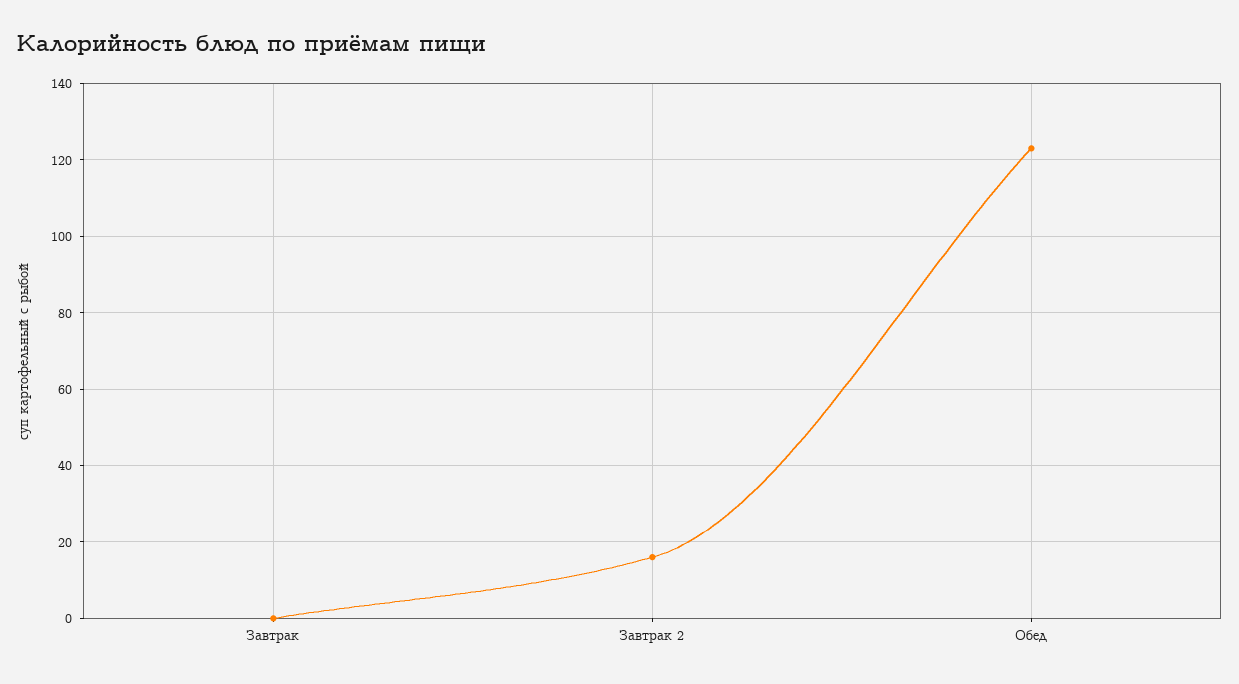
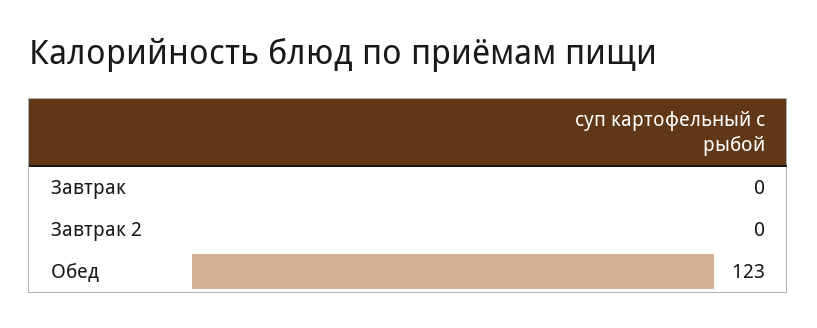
Завтрак 2: 15 -> 0

